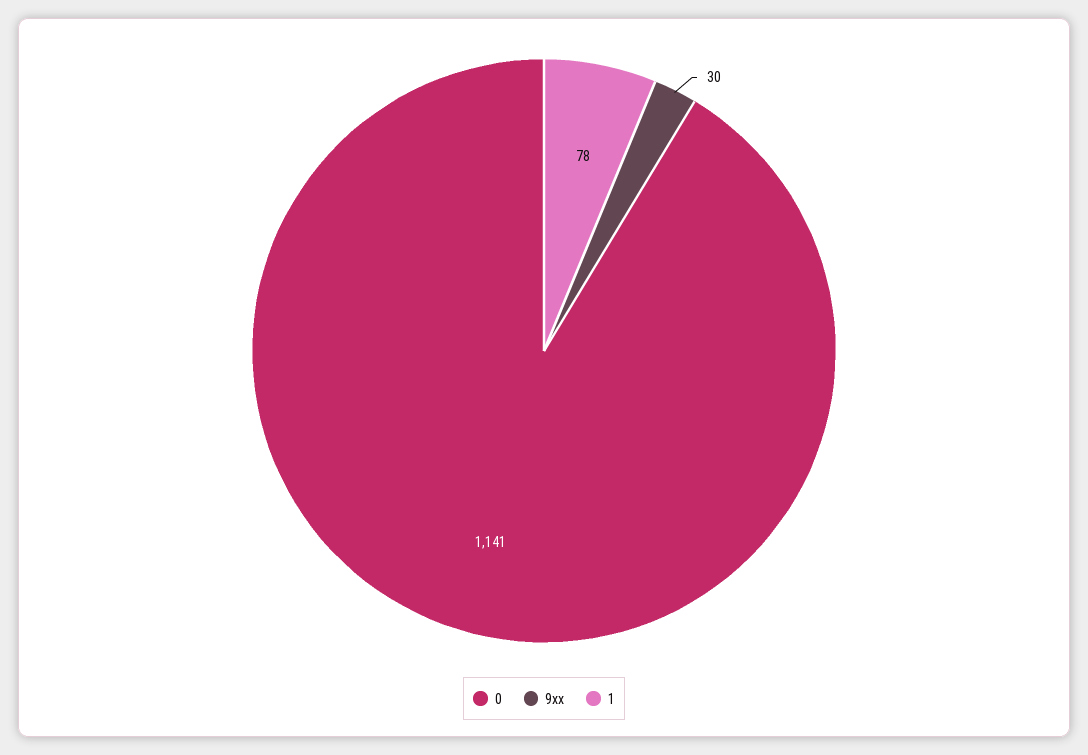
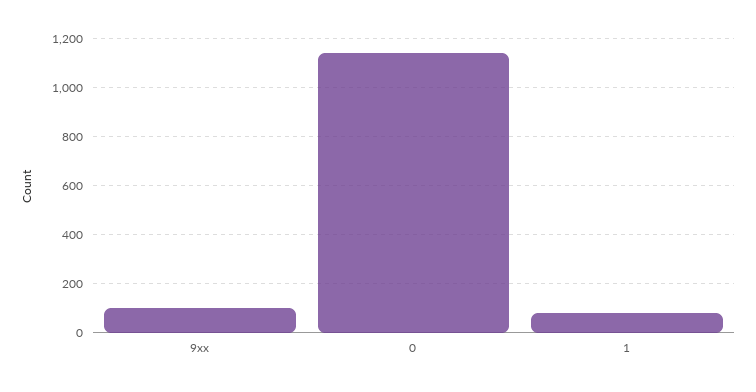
9xx: 30 -> 100

